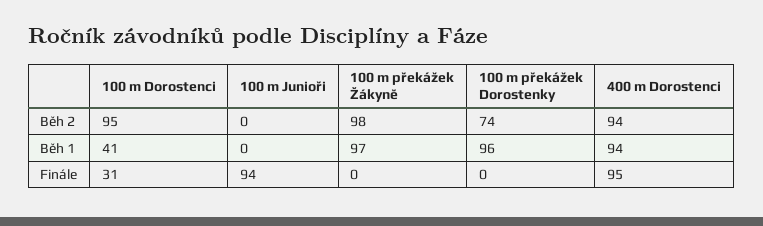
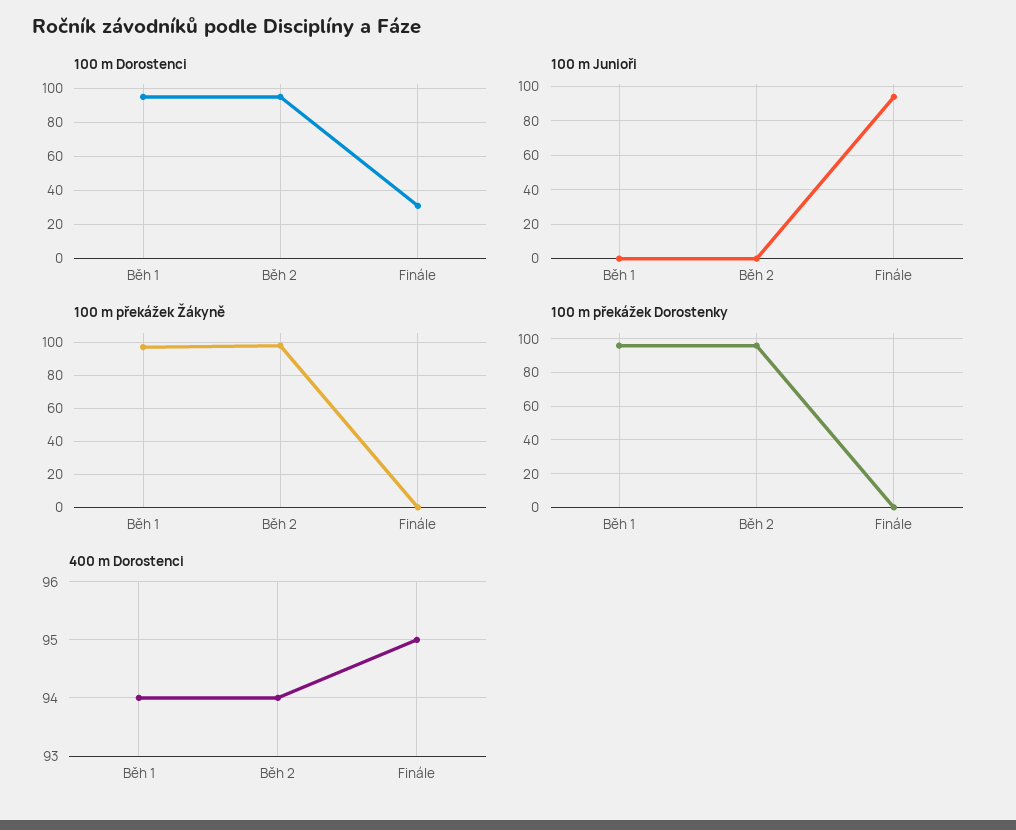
100 m překážek Dorostenky, Běh 2: 74 -> 95
100 m Dorostenci, Běh 1: 41 -> 95

